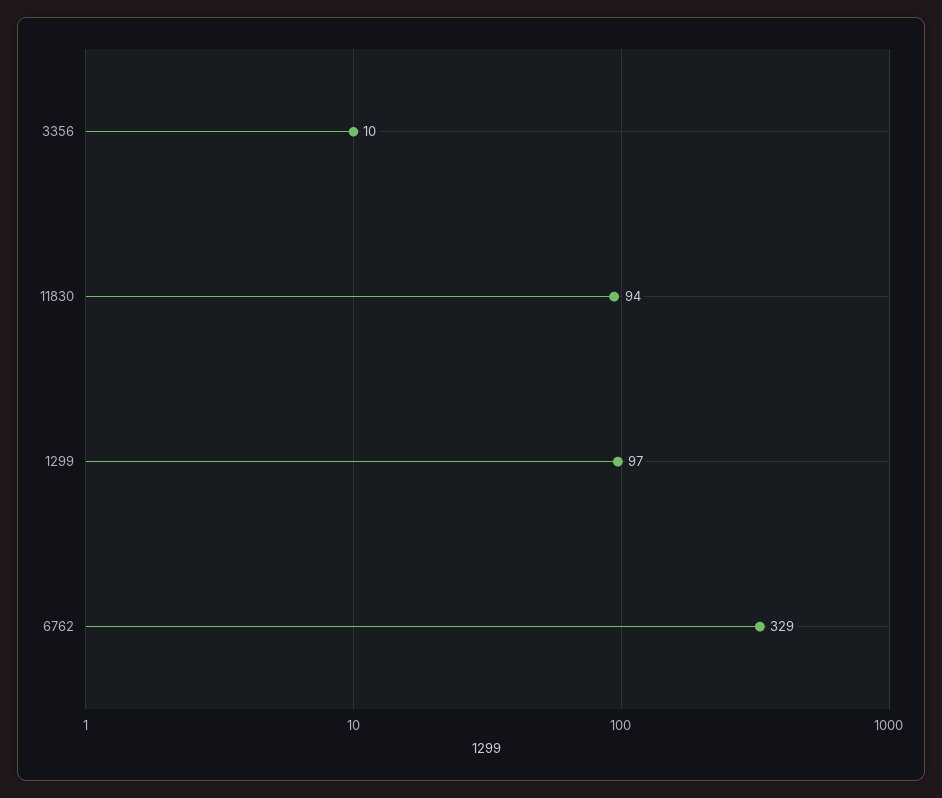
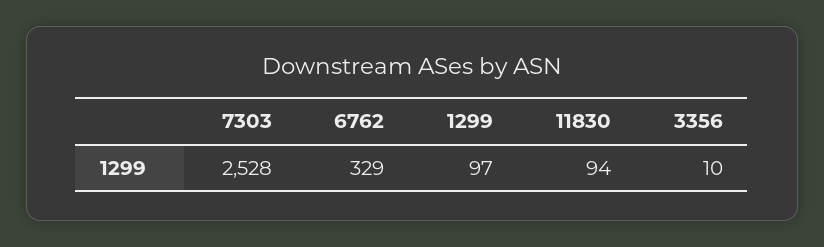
7303: none -> 2528

